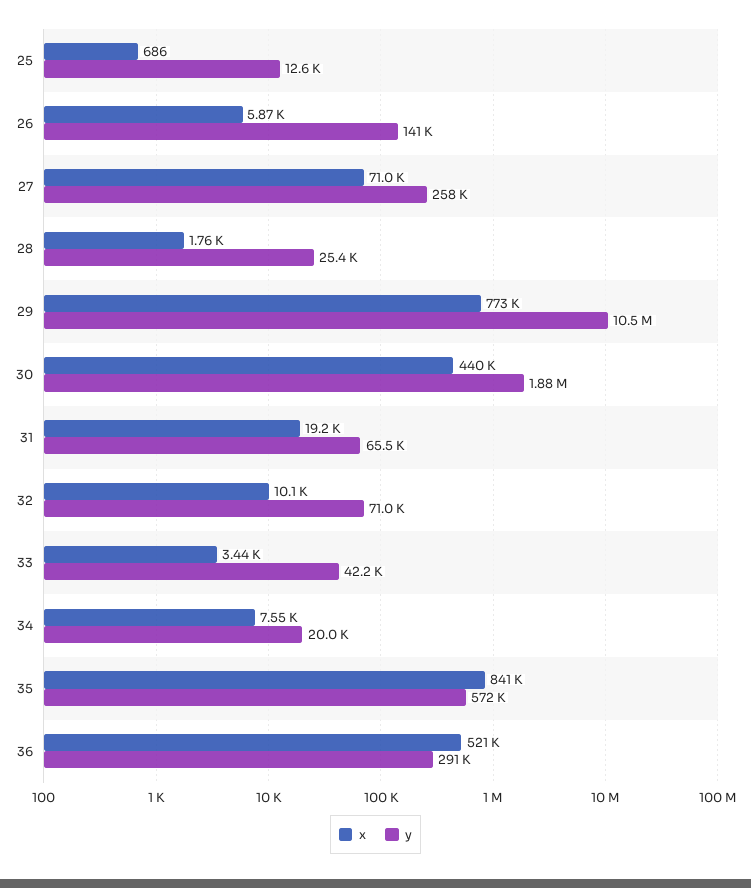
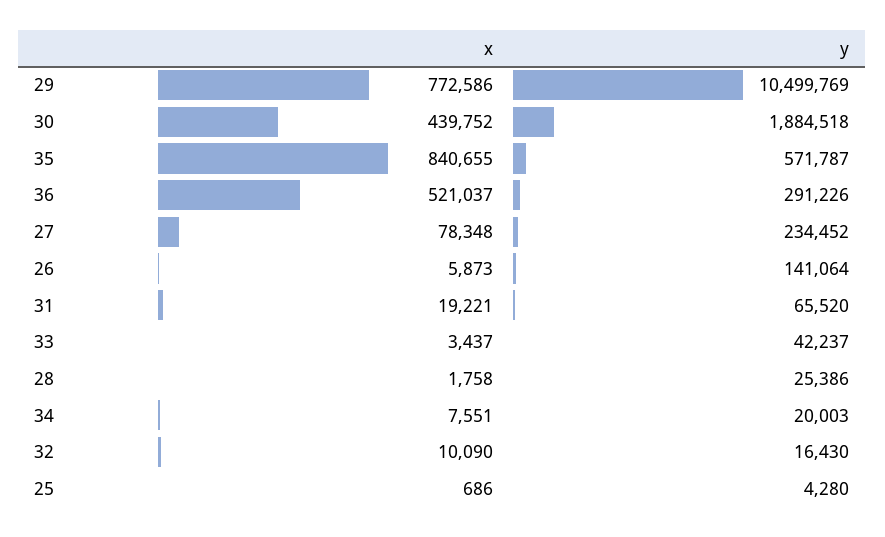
y, 25: 12600 -> 4280
x, 27: 71000 -> 78348
y, 27: 258000 -> 234452
y, 32: 71000 -> 16430

